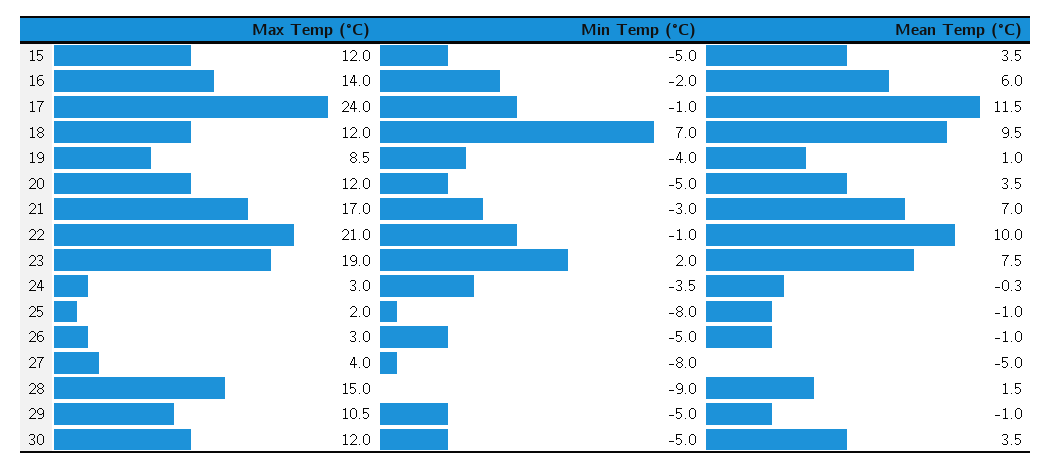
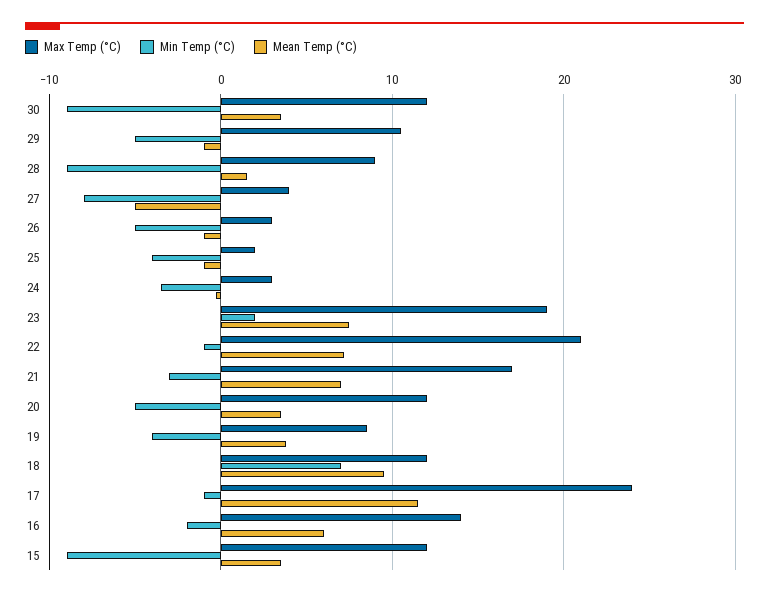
Min Temp (°C), 15: -5 -> -9
Mean Temp (°C), 19: 1 -> 4
Mean Temp (°C), 22: 10 -> 7
Min Temp (°C), 25: -8 -> -4
Max Temp (°C), 28: 15 -> 9
Min Temp (°C), 30: -5 -> -9

